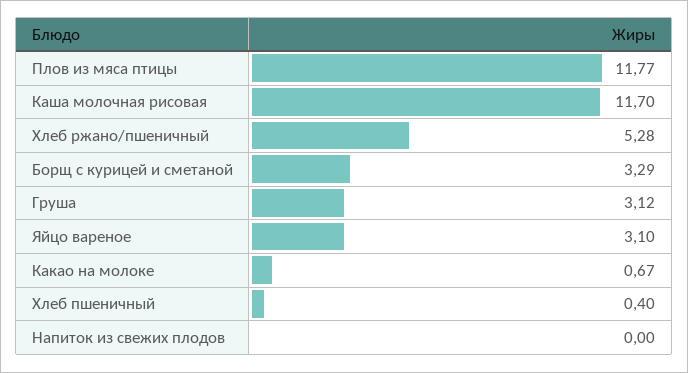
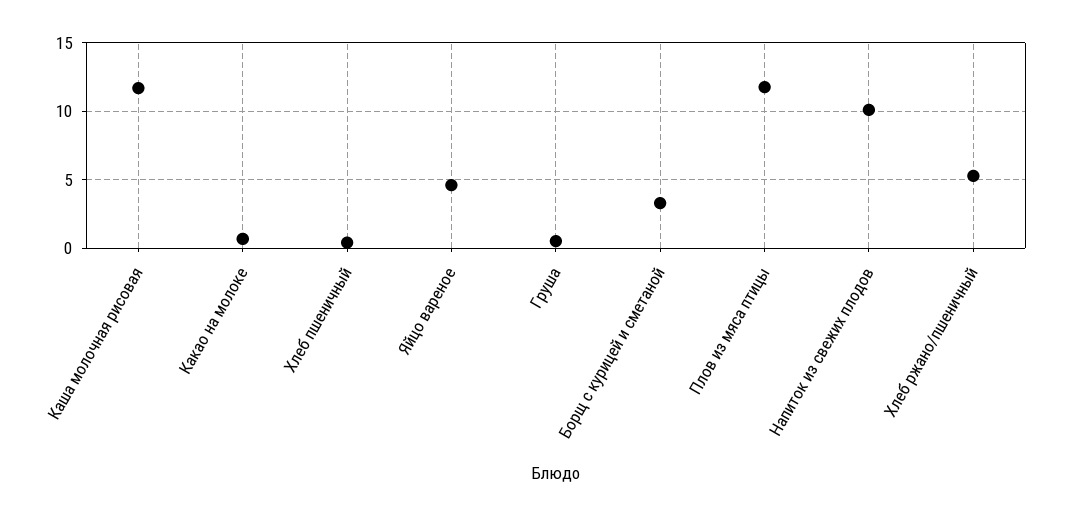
Груша: 3.12 -> 0.5
Яйцо вареное: 3.1 -> 4.5
Напиток из свежих плодов: 0 -> 10

